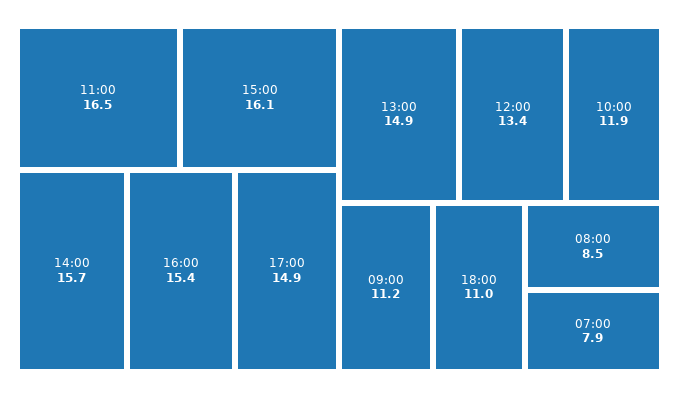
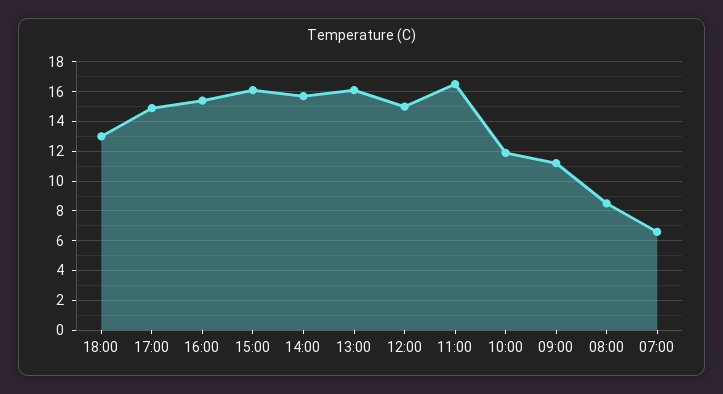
13:00: 14.9 -> 16
12:00: 13.4 -> 15
18:00: 11 -> 13
07:00: 7.9 -> 6.5

